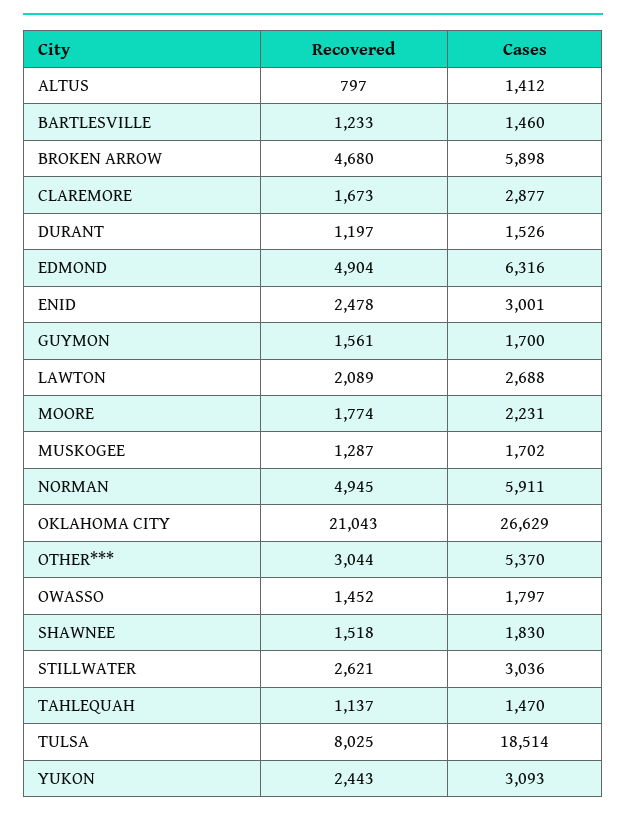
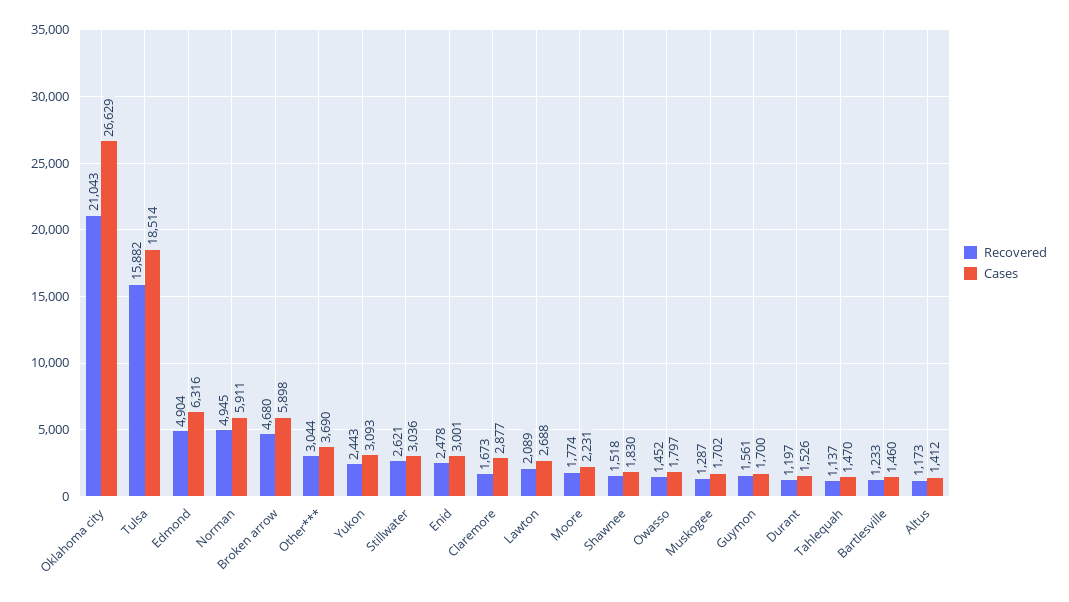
Recovered, ALTUS: 797 -> 1173
Cases, OTHER***: 5370 -> 3690
Recovered, TULSA: 8025 -> 15882

